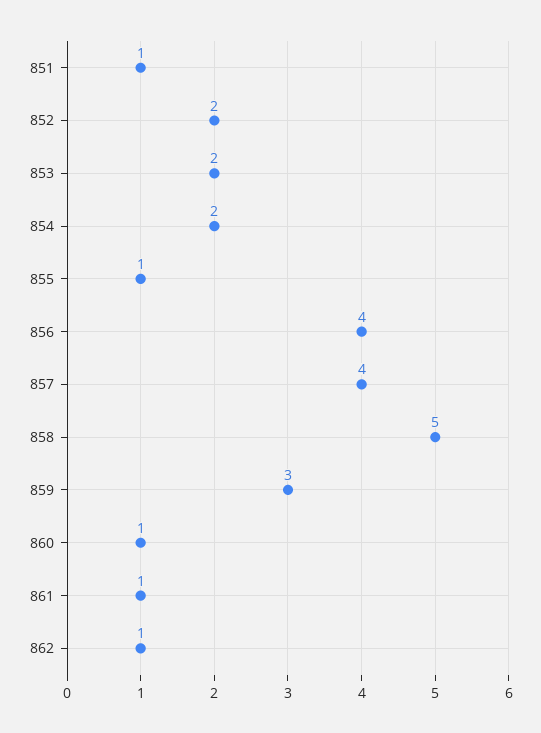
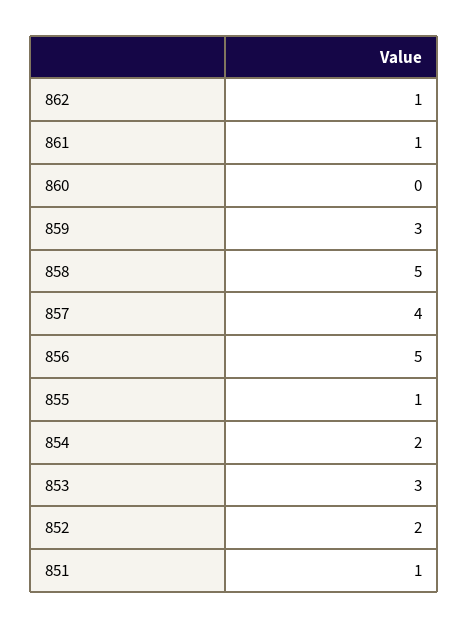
853: 2 -> 3
856: 4 -> 5
860: 1 -> 0

